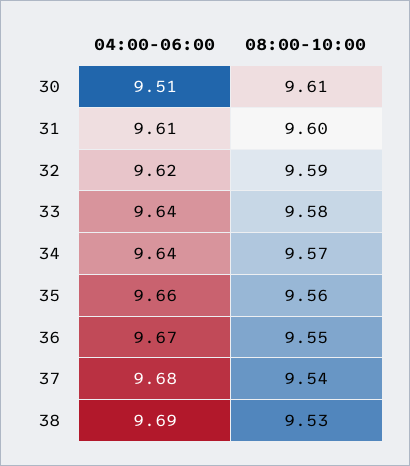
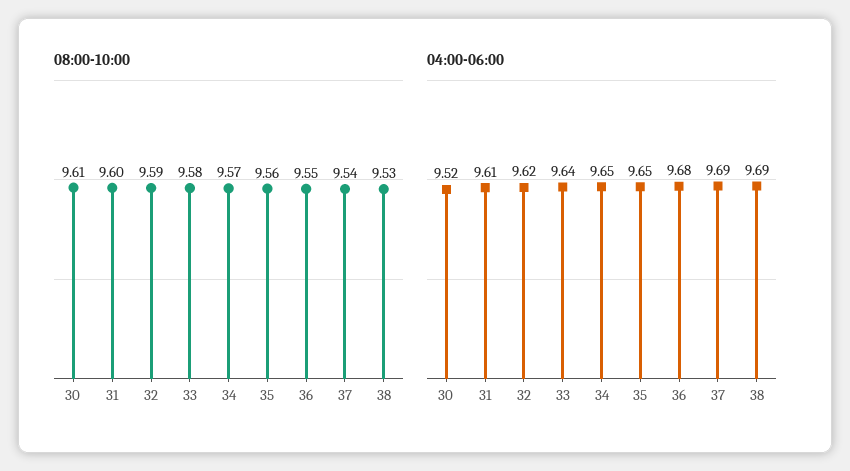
04:00-06:00, 30: 9.51 -> 9.52
04:00-06:00, 34: 9.64 -> 9.65
04:00-06:00, 35: 9.66 -> 9.65
04:00-06:00, 36: 9.67 -> 9.68
04:00-06:00, 37: 9.68 -> 9.69

